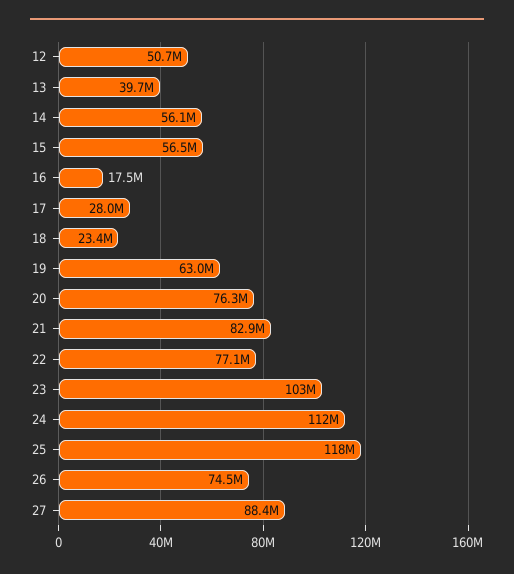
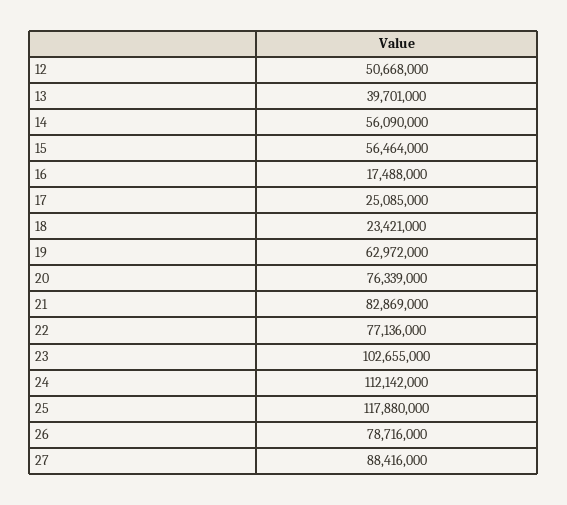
17: 28000000 -> 25085000
26: 74500000 -> 78716000

